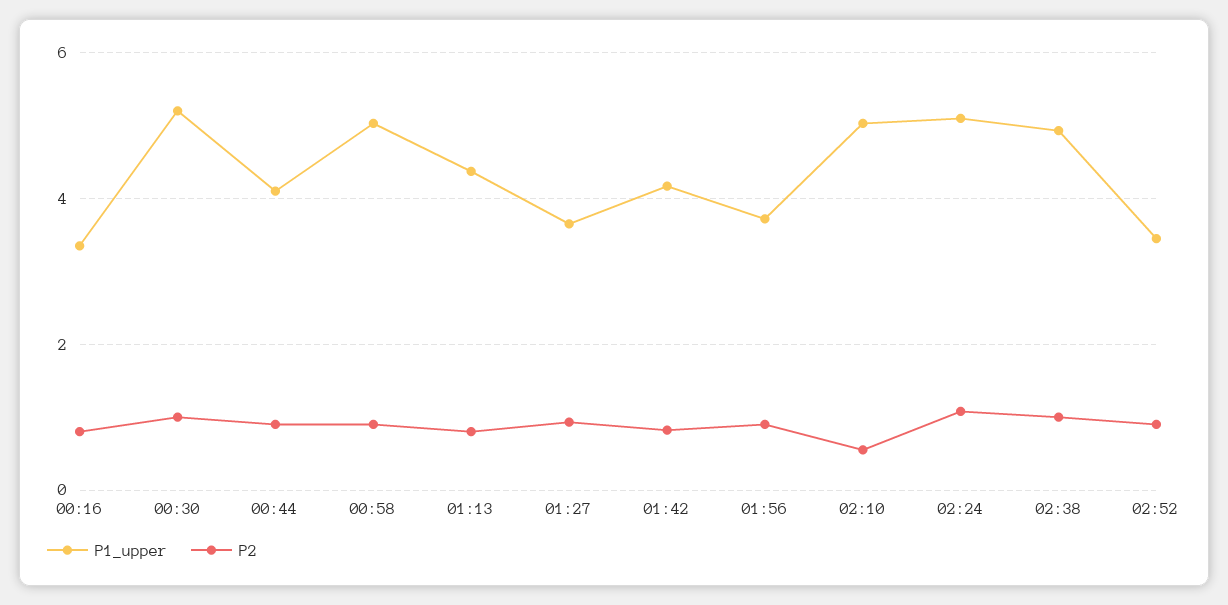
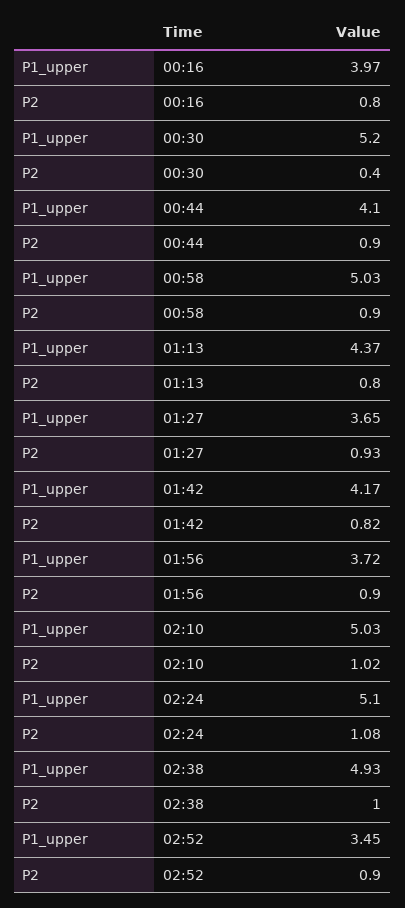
P1_upper, 00:16: 3.4 -> 3.97
P2, 00:30: 1 -> 0.4
P2, 02:10: 0.6 -> 1.02

